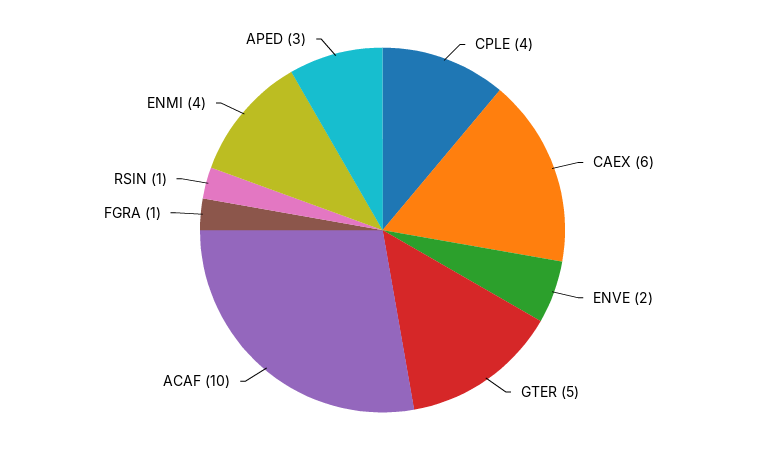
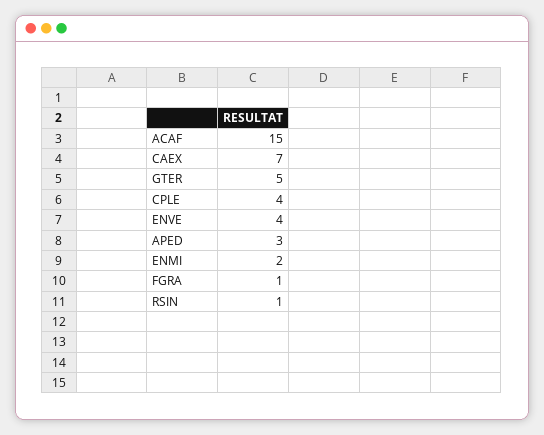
CAEX: 6 -> 7
ENVE: 2 -> 4
ACAF: 10 -> 15
ENMI: 4 -> 2

